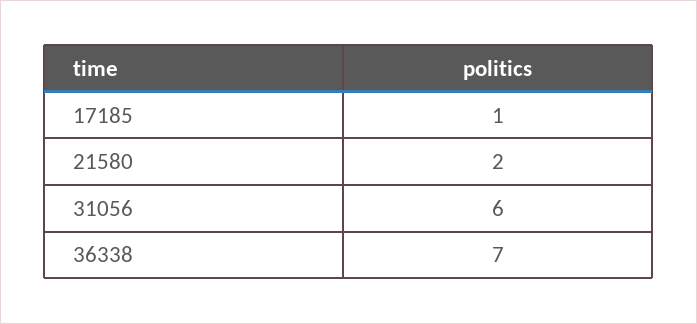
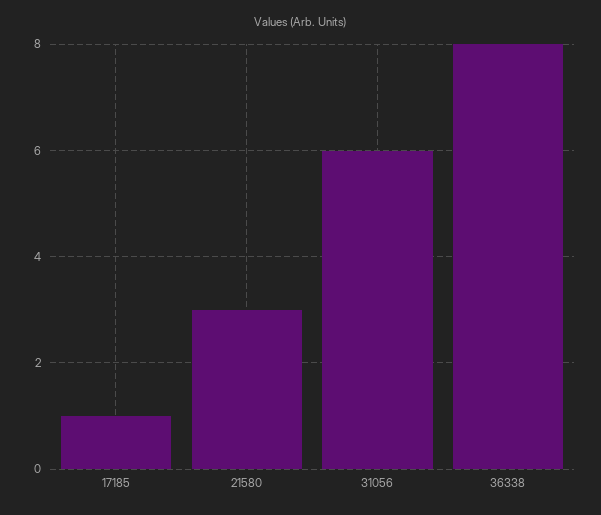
21580: 2 -> 3
36338: 7 -> 8

